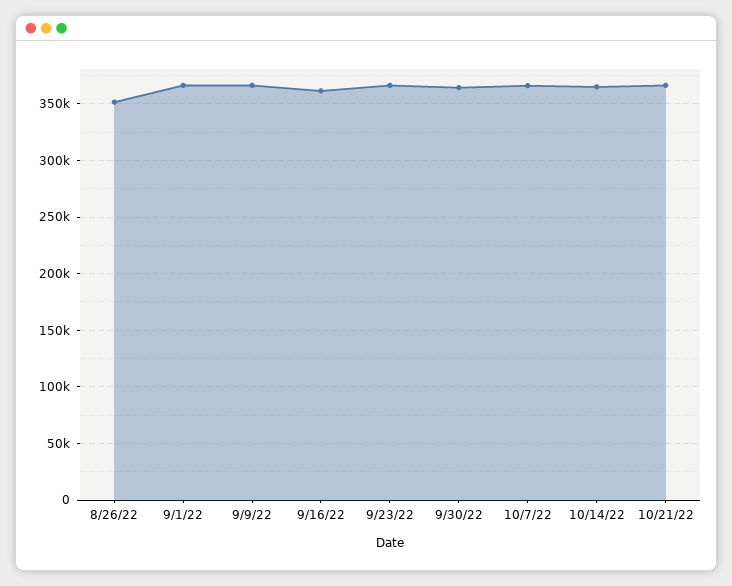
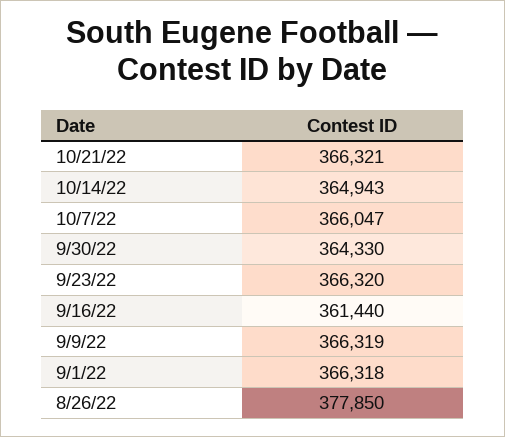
8/26/22: 350000 -> 377850

